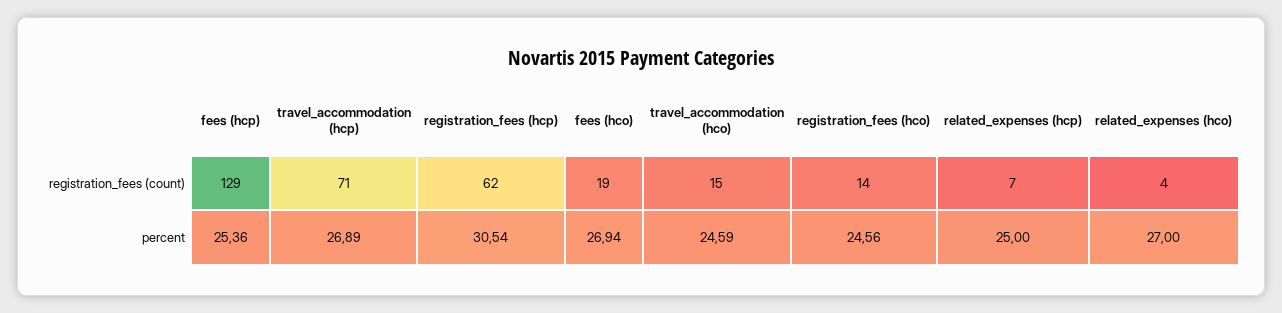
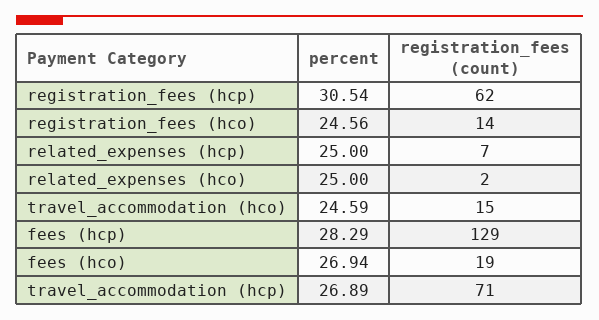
related_expenses (hco), registration_fees (count): 4 -> 2
fees (hcp), percent: 25.36 -> 28.29
related_expenses (hco), percent: 27 -> 25

